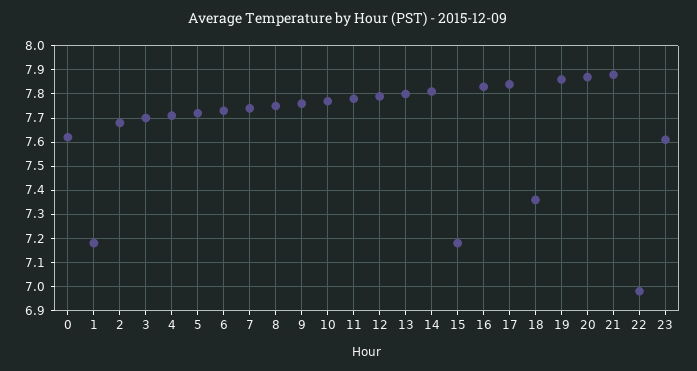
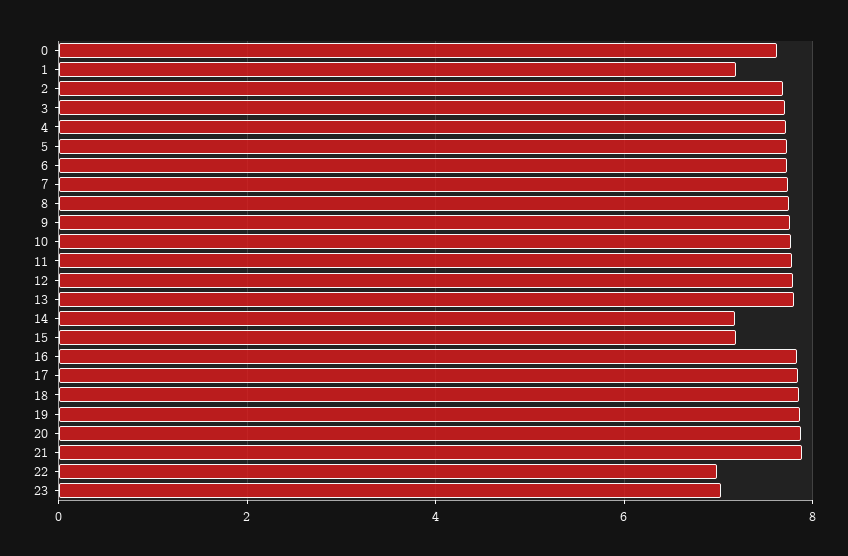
14: 7.8 -> 7.2
18: 7.35 -> 7.8
23: 7.6 -> 7

